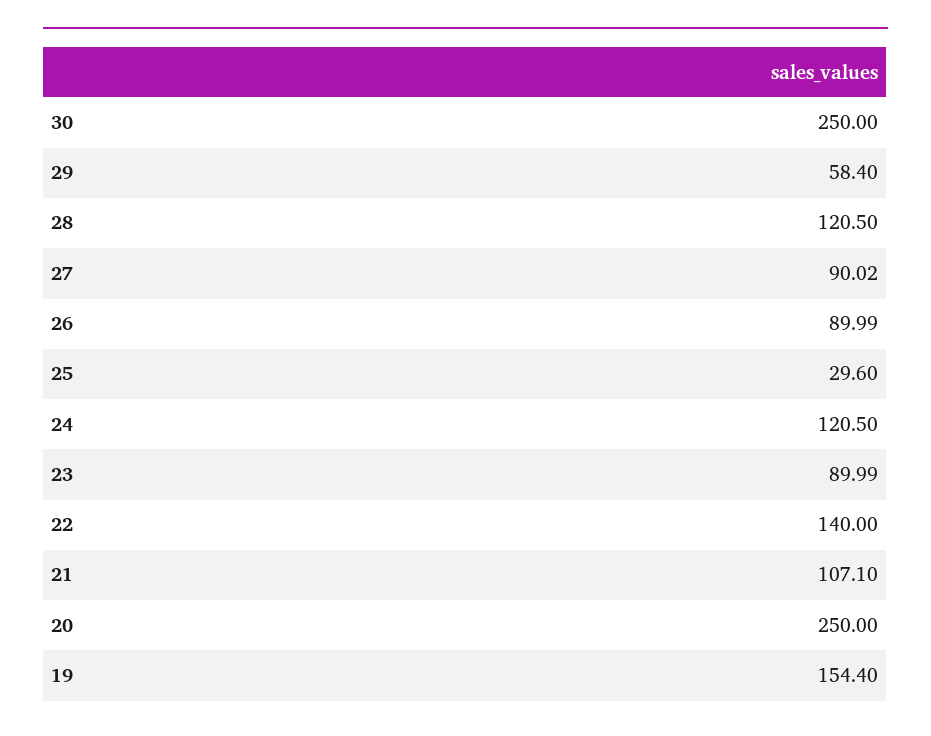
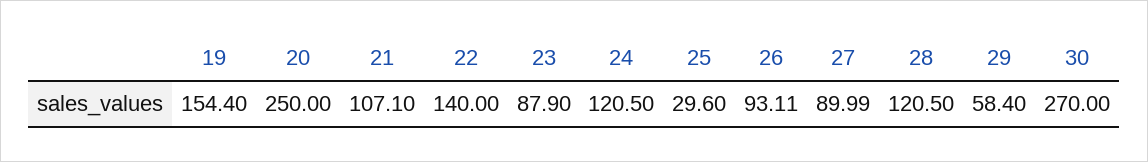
30: 250 -> 270
27: 90.02 -> 89.99
26: 89.99 -> 93.11
23: 89.99 -> 87.9

